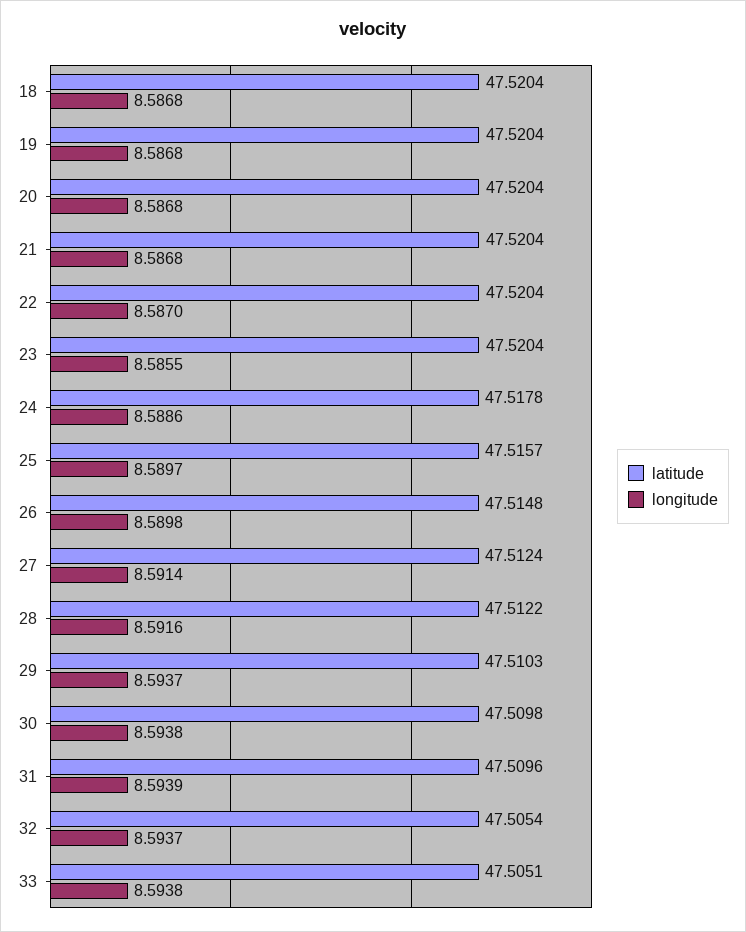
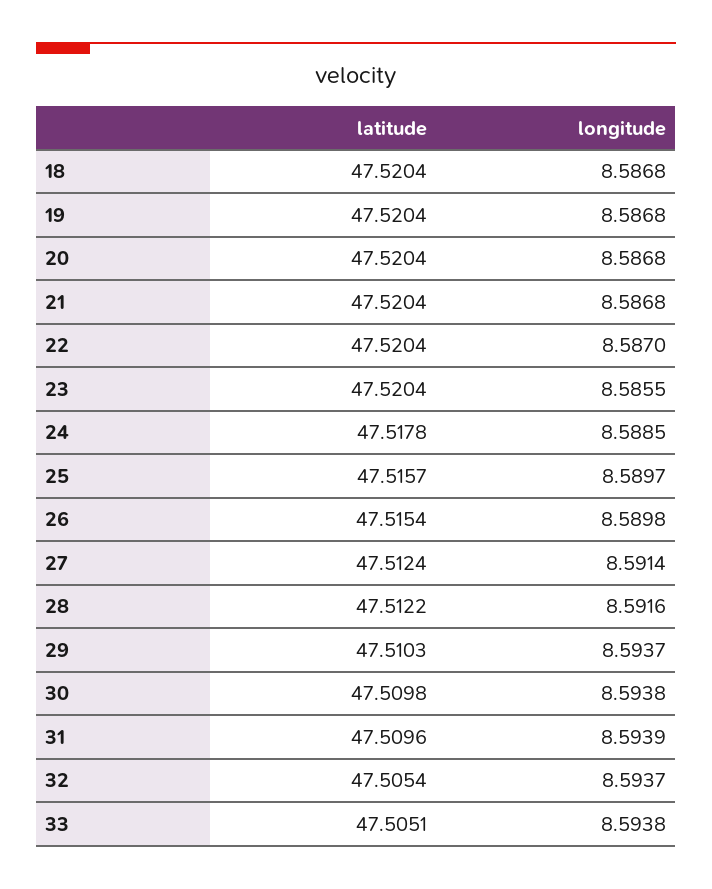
longitude, 24: 8.5886 -> 8.5885
latitude, 26: 47.5148 -> 47.5154

